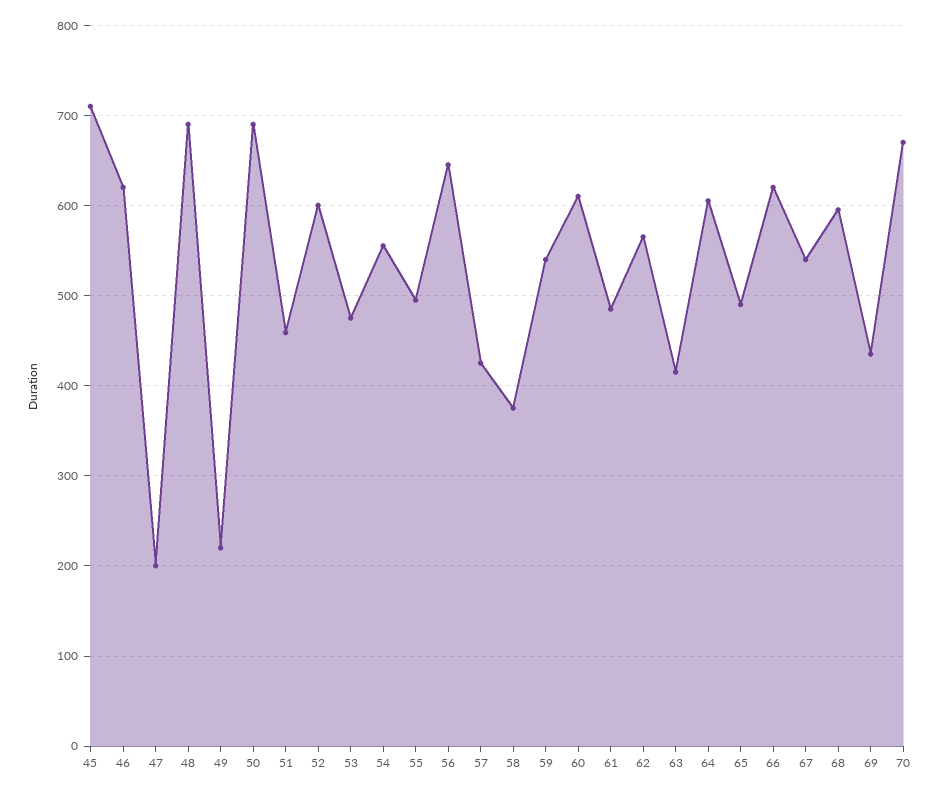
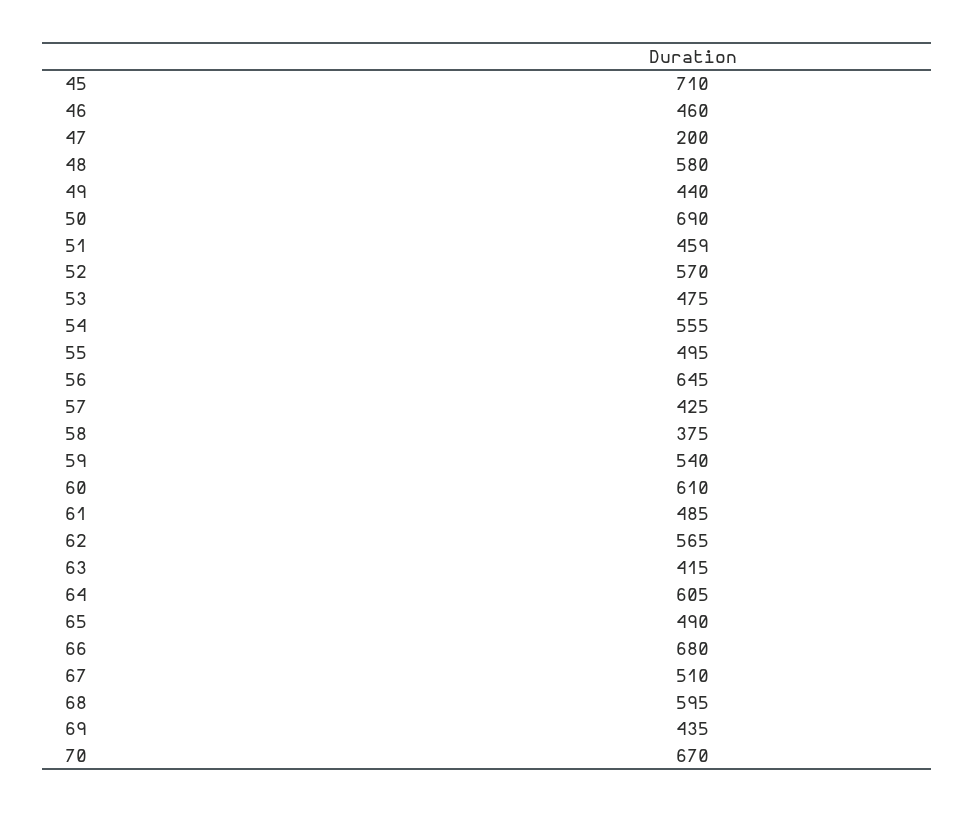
46: 620 -> 460
48: 690 -> 580
49: 220 -> 440
52: 600 -> 570
66: 620 -> 680
67: 540 -> 510

